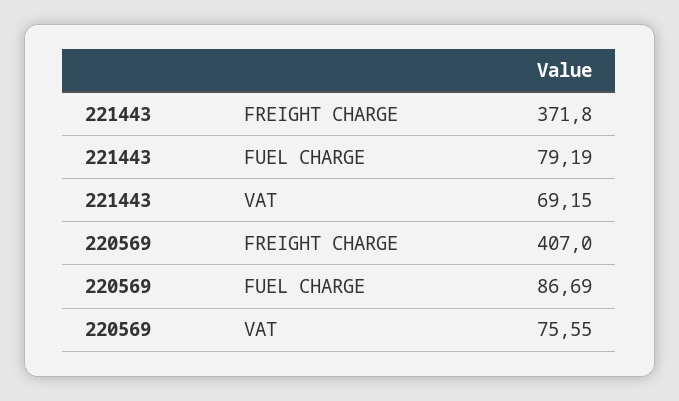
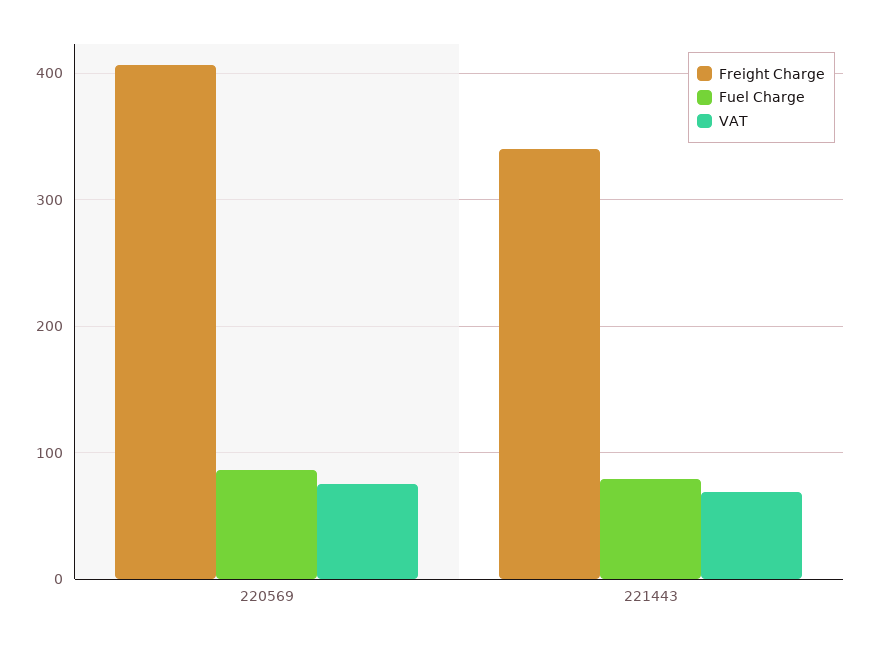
FREIGHT CHARGE, 221443: 371.8 -> 340

